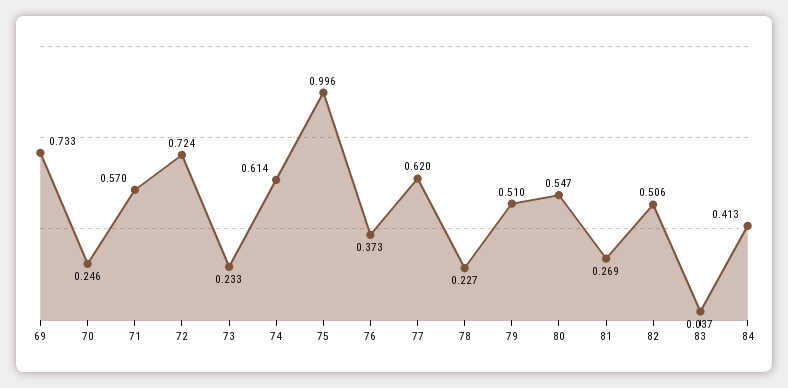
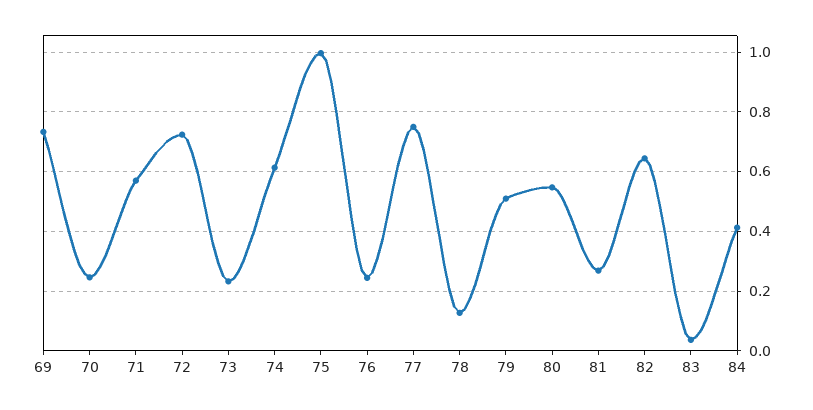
76: 0.373 -> 0.25
77: 0.62 -> 0.75
78: 0.227 -> 0.125
82: 0.506 -> 0.65

